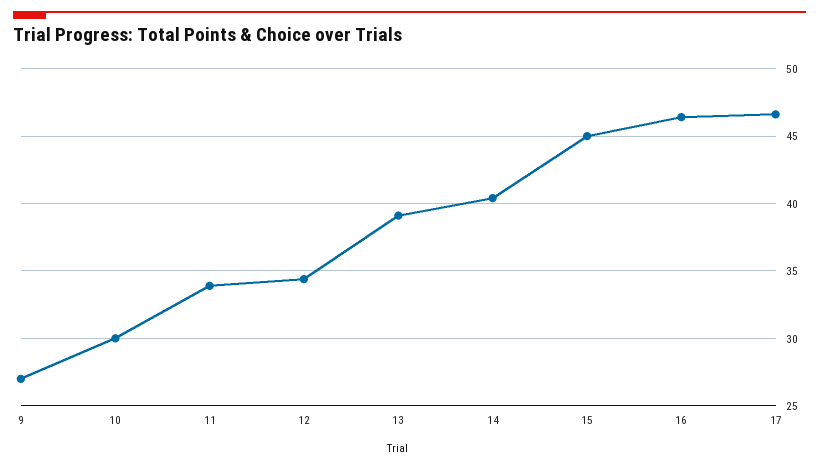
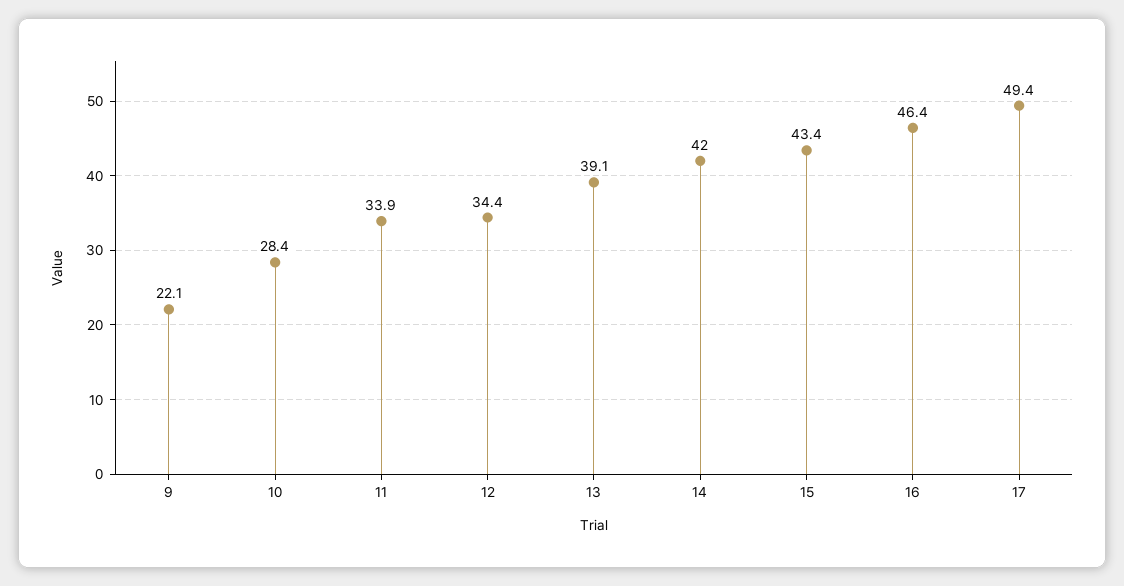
9: 27 -> 22.1
10: 30 -> 28.4
14: 40.5 -> 42
15: 45 -> 43.4
17: 46.5 -> 49.4

